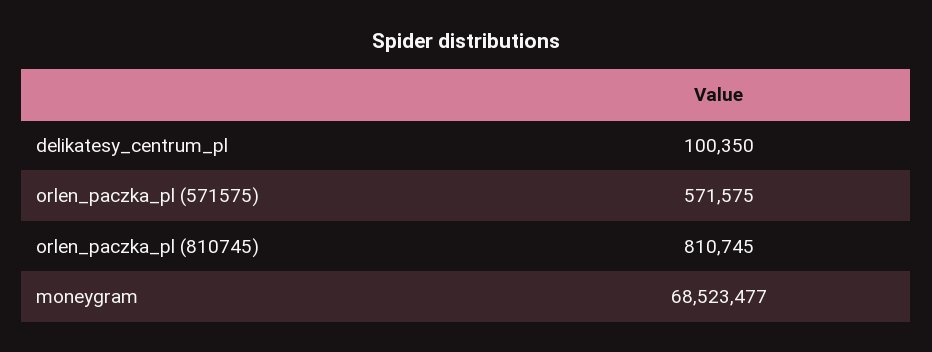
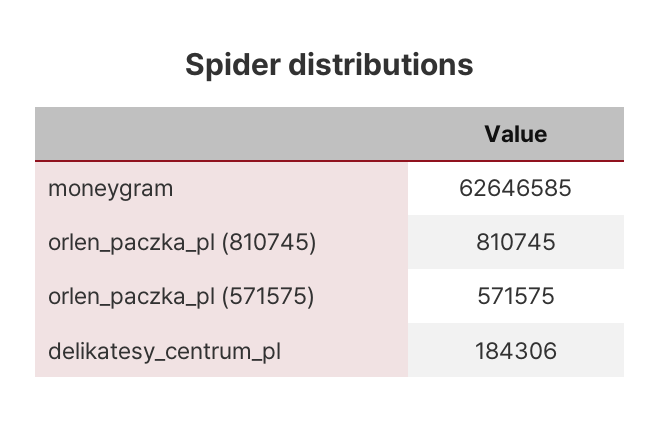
delikatesy_centrum_pl: 100350 -> 184306
moneygram: 68523477 -> 62646585

